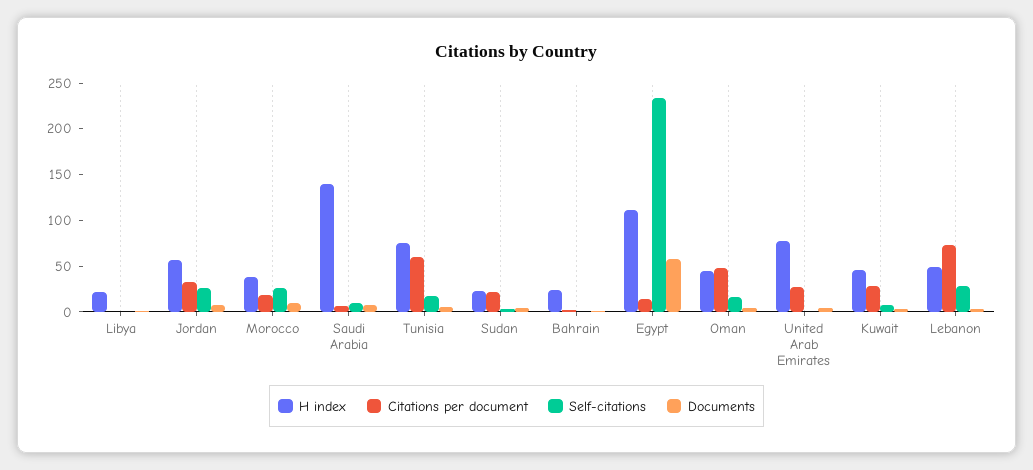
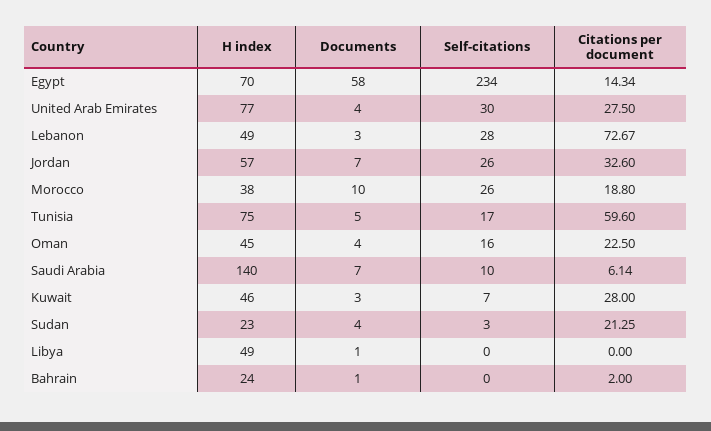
H index, Libya: 20 -> 49
H index, Egypt: 110 -> 70
Citations per document, Oman: 50 -> 22.5
Self-citations, United Arab Emirates: 0 -> 30

